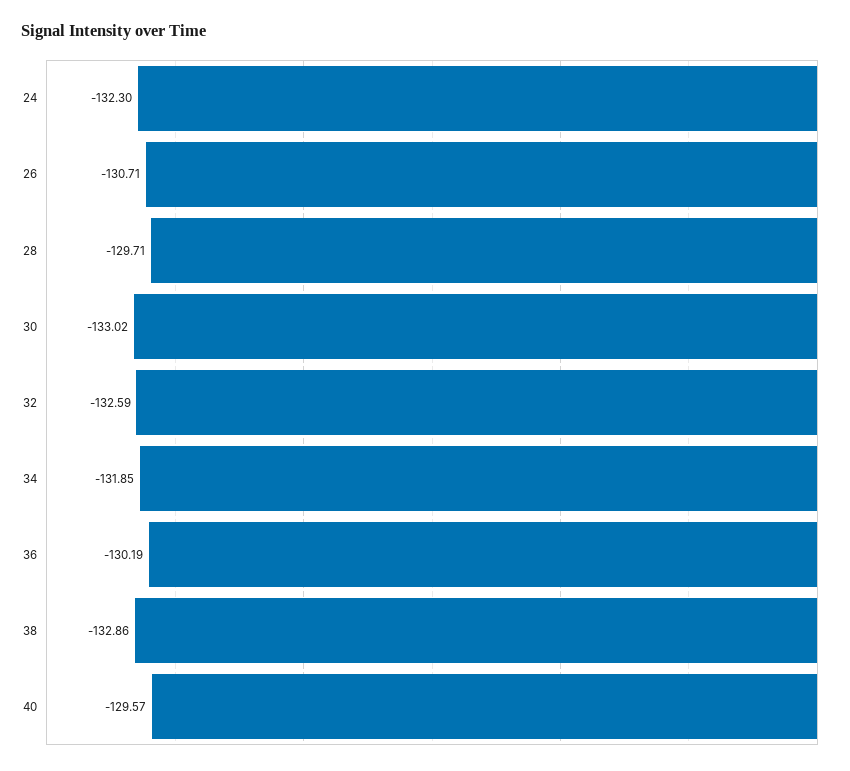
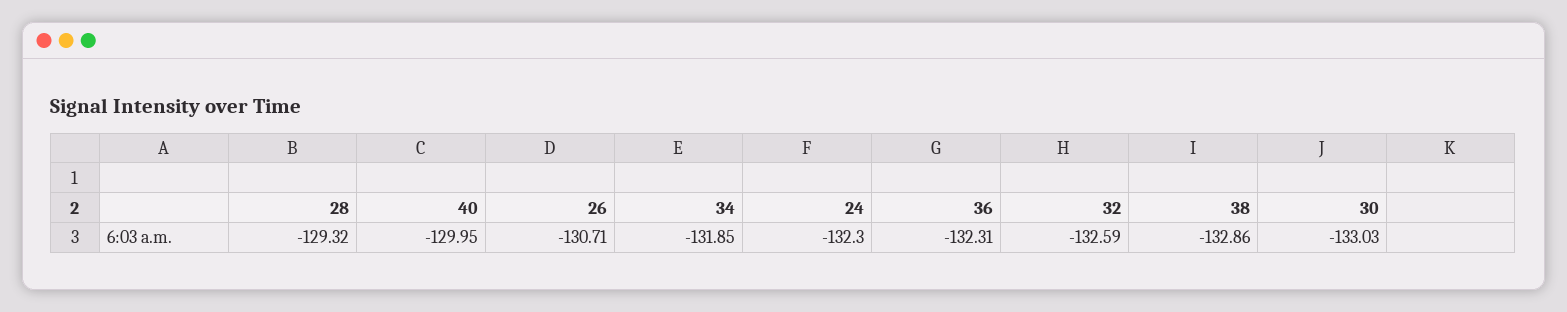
28: -129.71 -> -129.32
30: -133.02 -> -133.03
36: -130.19 -> -132.31
40: -129.57 -> -129.95

